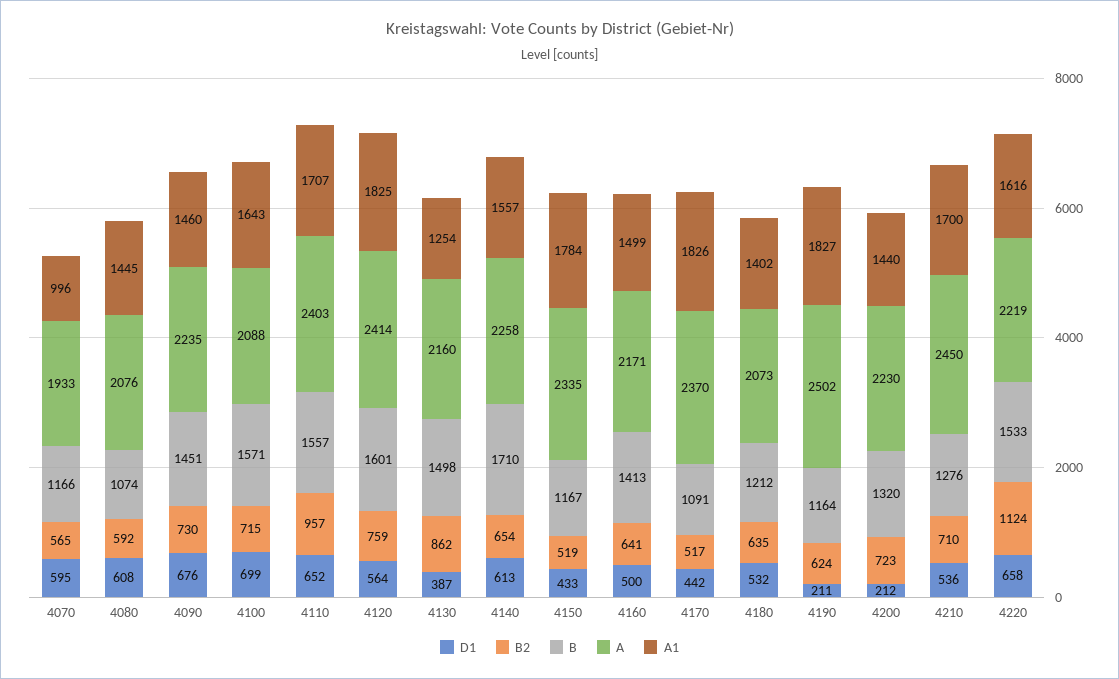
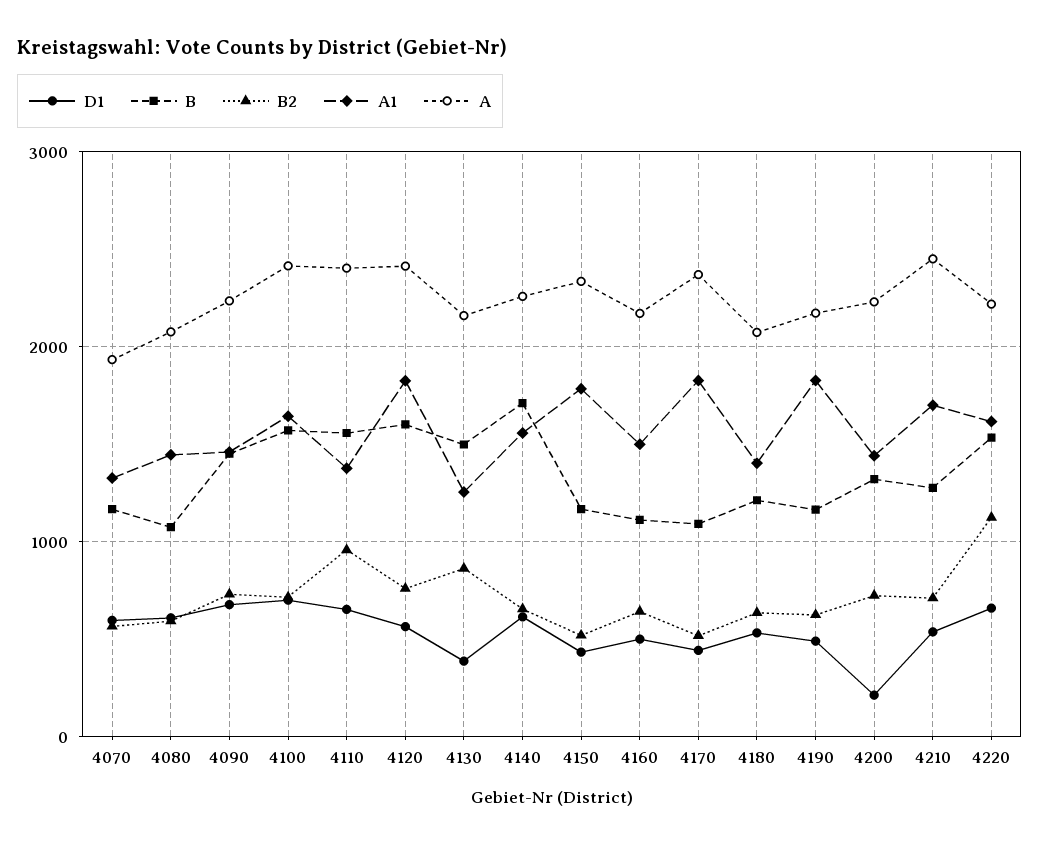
A1, 4070: 996 -> 1300
A, 4100: 2088 -> 2400
A1, 4110: 1707 -> 1400
B, 4160: 1413 -> 1100
D1, 4190: 211 -> 500
A, 4190: 2502 -> 2200

